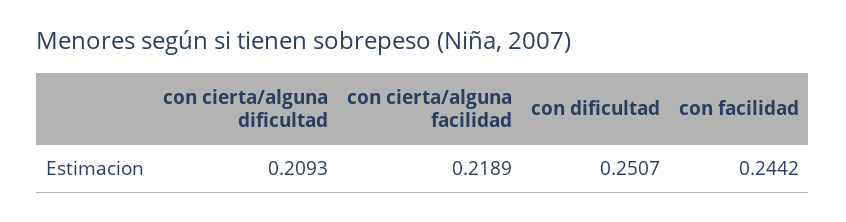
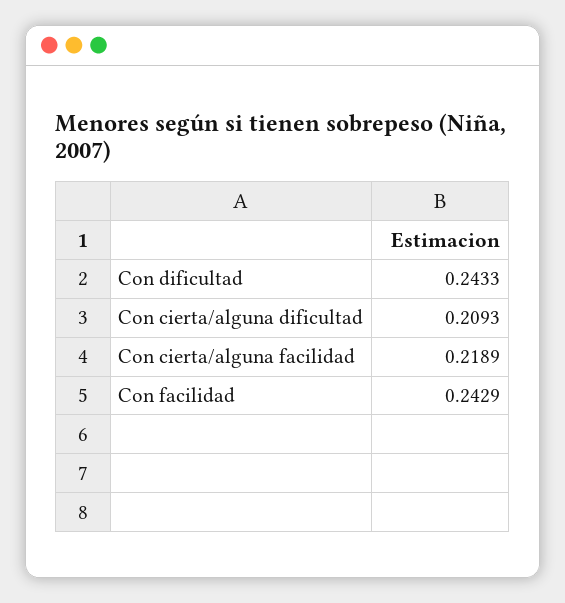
con dificultad: 0.2507 -> 0.2433
con facilidad: 0.2442 -> 0.2429

